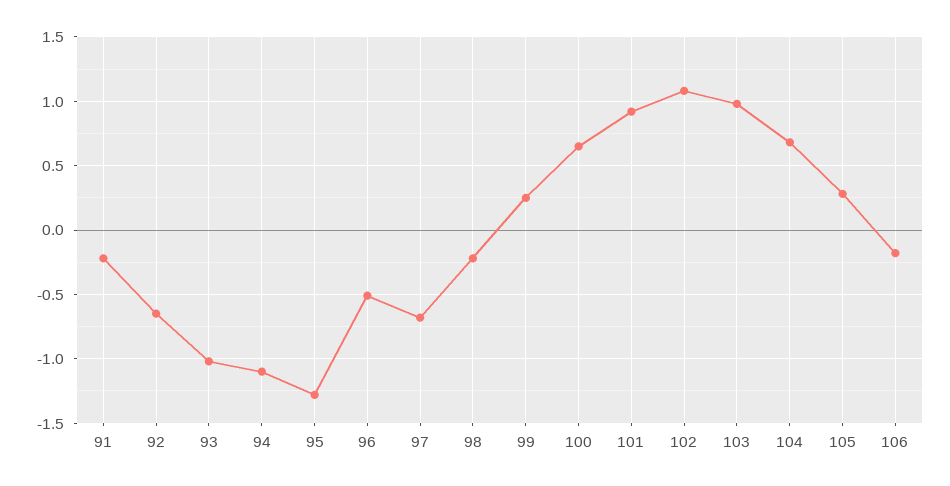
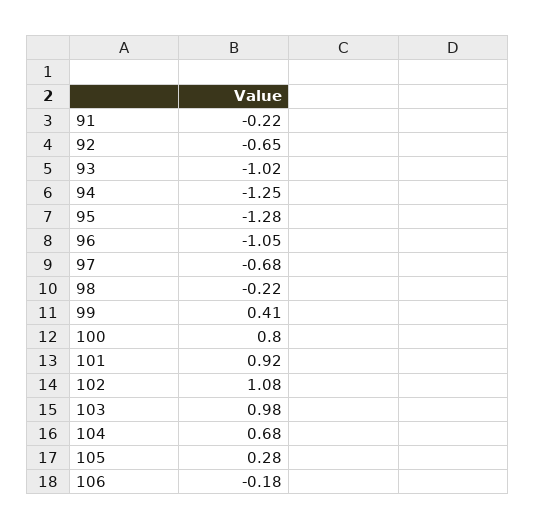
94: -1.1 -> -1.25
96: -0.5 -> -1.05
99: 0.25 -> 0.41
100: 0.65 -> 0.8

